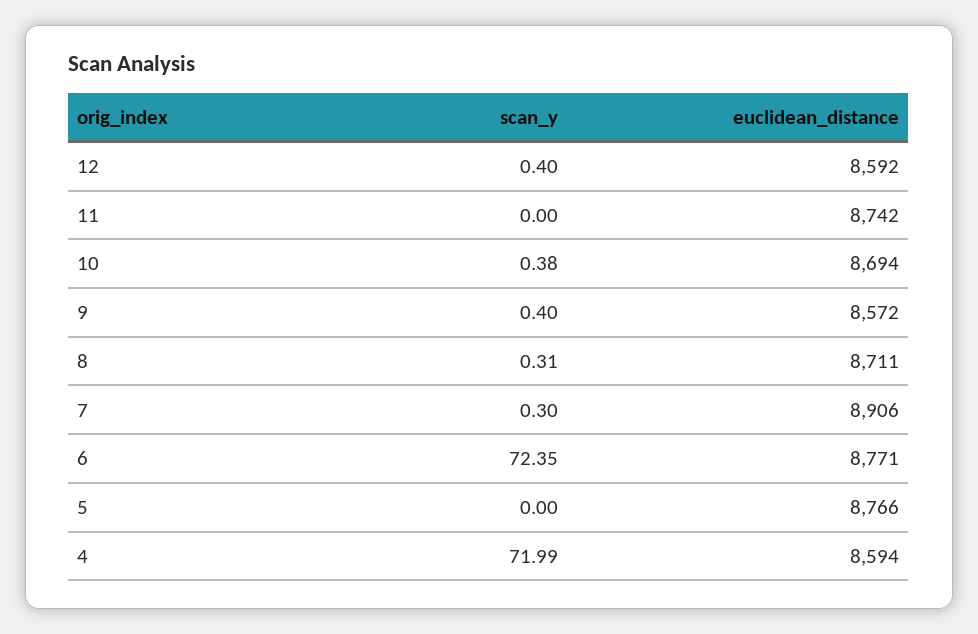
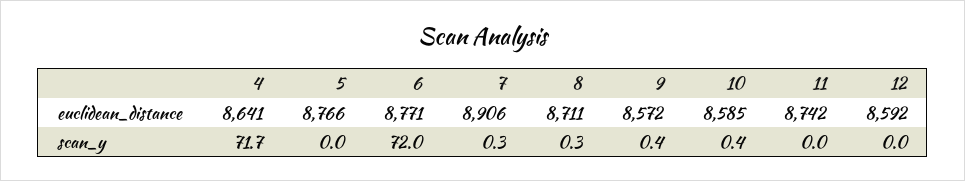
scan_y, 12: 0.4 -> 0
euclidean_distance, 10: 8694 -> 8585
scan_y, 6: 72.35 -> 72
scan_y, 4: 71.99 -> 71.7
euclidean_distance, 4: 8594 -> 8641

